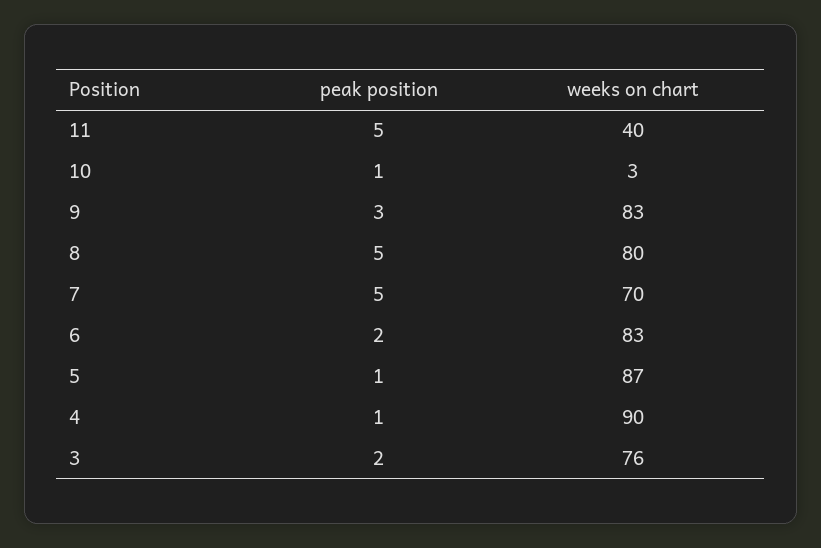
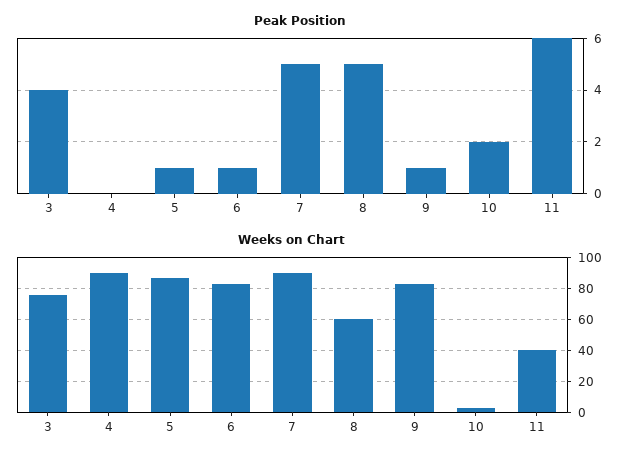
peak position, 11: 5 -> 6
peak position, 10: 1 -> 2
peak position, 9: 3 -> 1
weeks on chart, 8: 80 -> 60
weeks on chart, 7: 70 -> 90
peak position, 6: 2 -> 1
peak position, 4: 1 -> 0
peak position, 3: 2 -> 4

